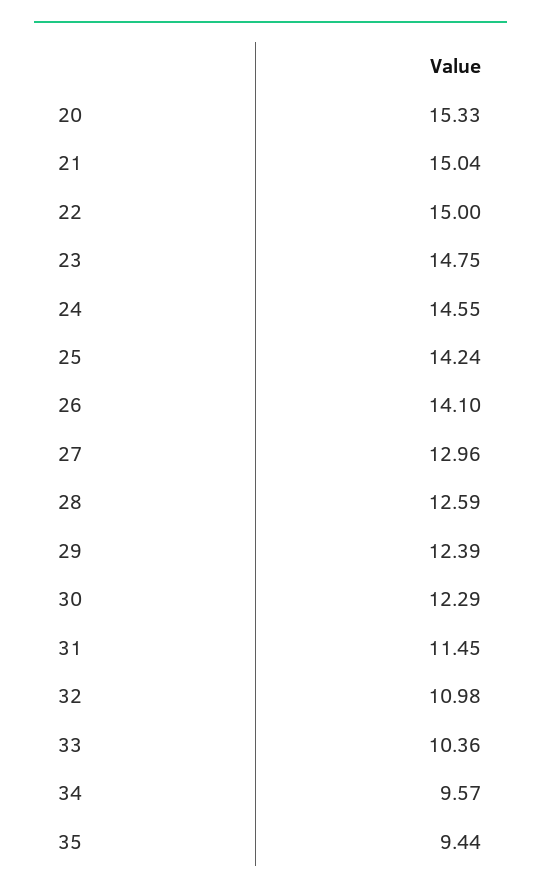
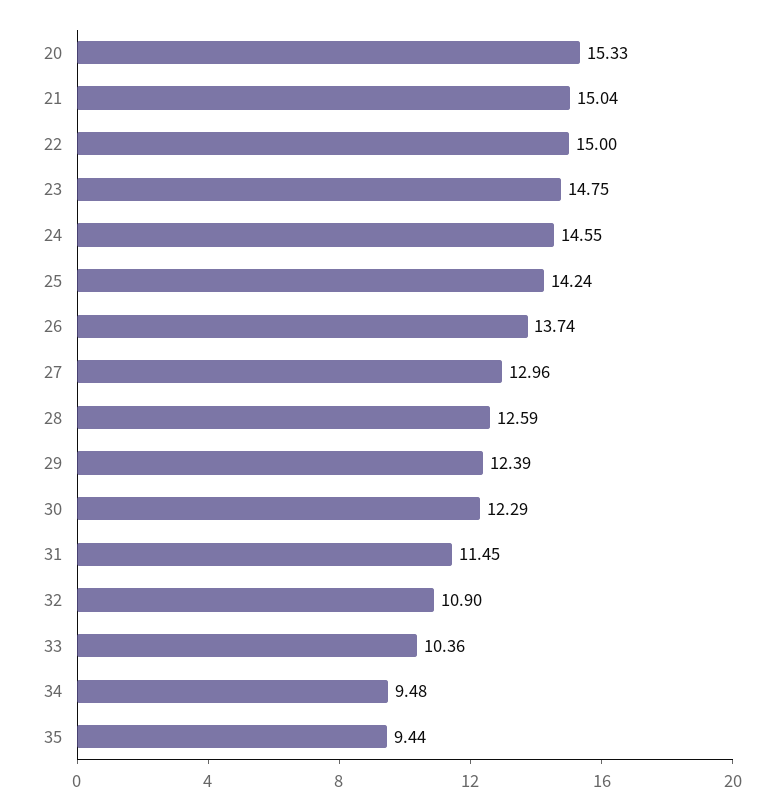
26: 14.1 -> 13.74
32: 10.98 -> 10.9
34: 9.57 -> 9.48

